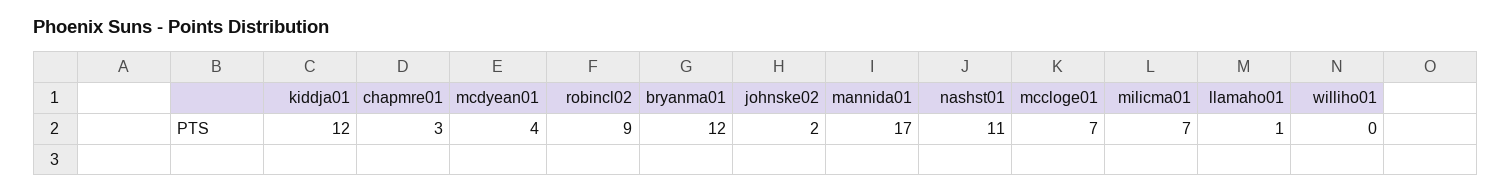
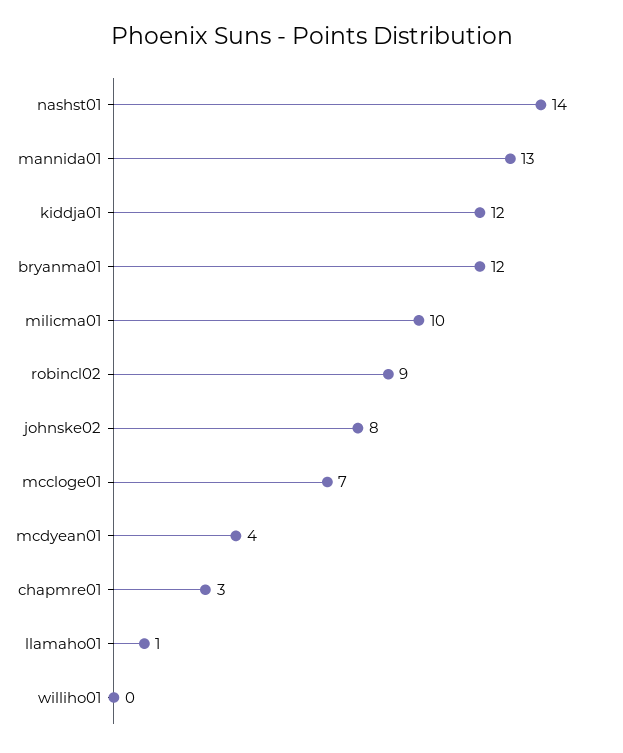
johnske02: 2 -> 8
mannida01: 17 -> 13
nashst01: 11 -> 14
milicma01: 7 -> 10

